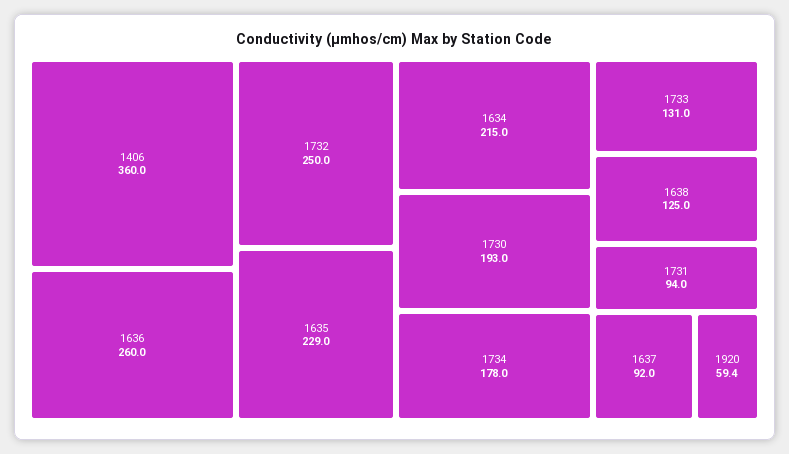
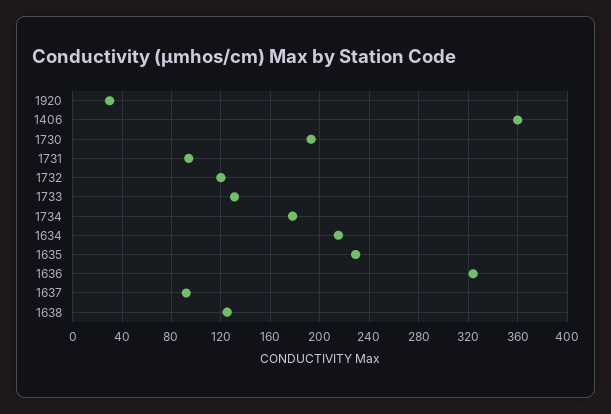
1636: 260 -> 325
1732: 250 -> 120
1920: 59.4 -> 30

